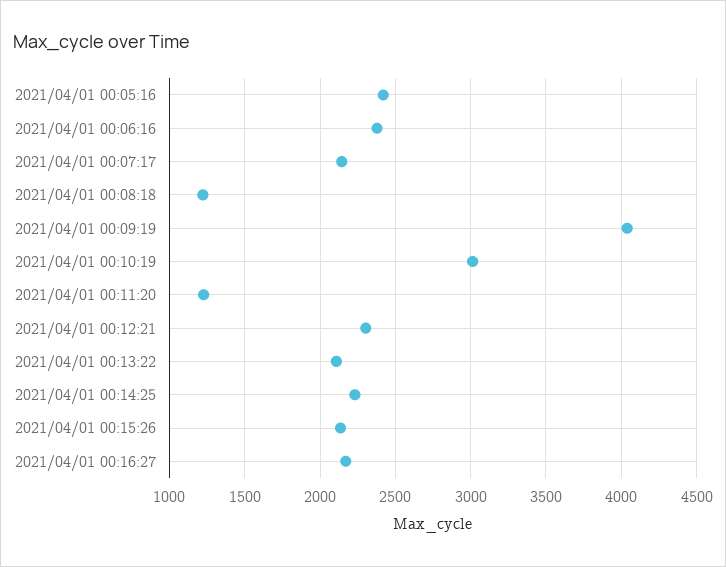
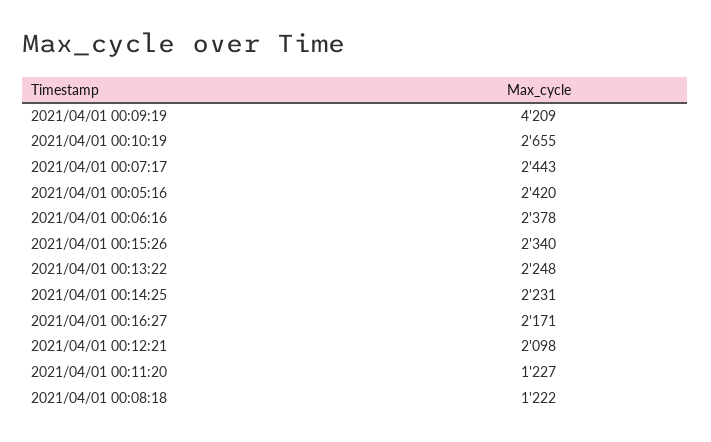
2021/04/01 00:07:17: 2150 -> 2443
2021/04/01 00:09:19: 4050 -> 4209
2021/04/01 00:10:19: 3000 -> 2655
2021/04/01 00:12:21: 2300 -> 2098
2021/04/01 00:13:22: 2100 -> 2248
2021/04/01 00:15:26: 2150 -> 2340

